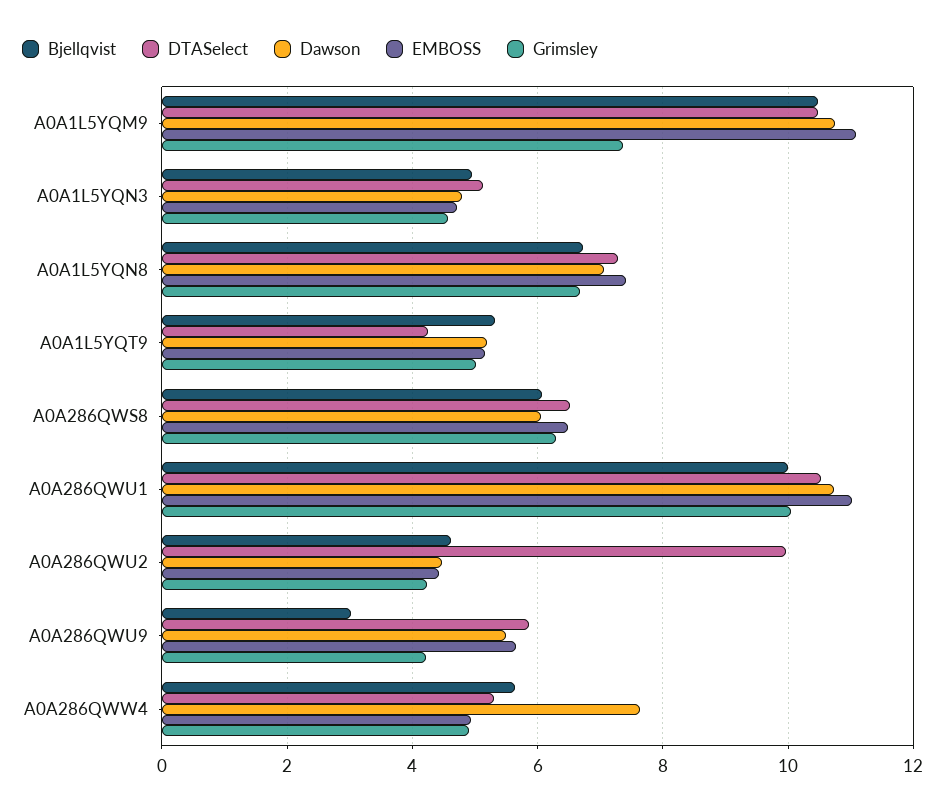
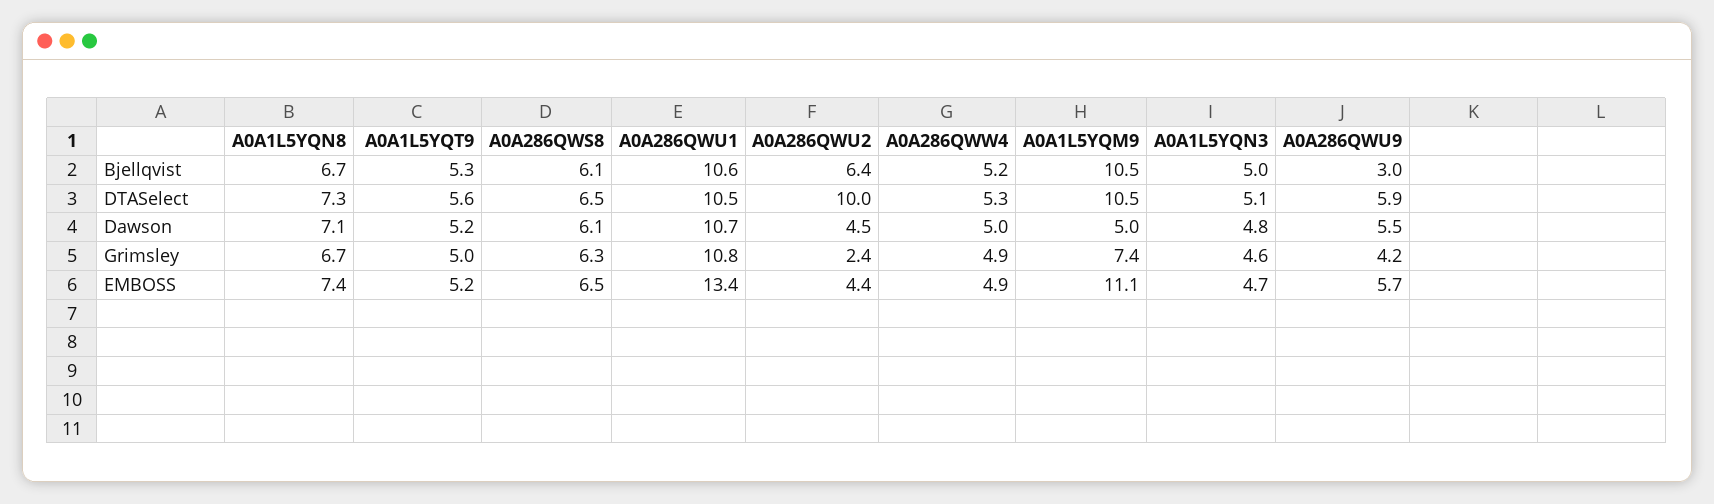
Dawson, A0A1L5YQM9: 10.8 -> 5
DTASelect, A0A1L5YQT9: 4.2 -> 5.6
Bjellqvist, A0A286QWU1: 10 -> 10.6
EMBOSS, A0A286QWU1: 11 -> 13.4
Grimsley, A0A286QWU1: 10 -> 10.8
Bjellqvist, A0A286QWU2: 4.6 -> 6.4
Grimsley, A0A286QWU2: 4.2 -> 2.4
Bjellqvist, A0A286QWW4: 5.6 -> 5.2
Dawson, A0A286QWW4: 7.6 -> 5

